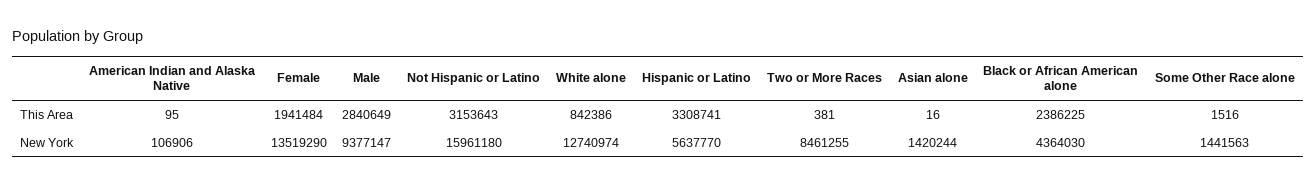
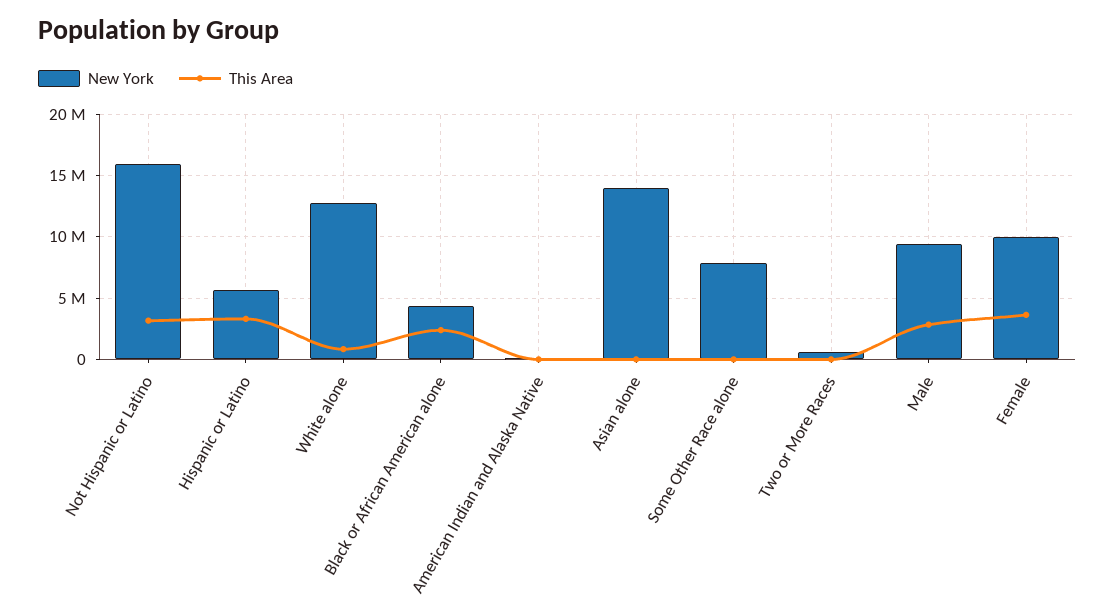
This Area, Female: 1941484 -> 3500000
New York, Female: 13519290 -> 10000000
New York, Two or More Races: 8461255 -> 500000
New York, Asian alone: 1420244 -> 14000000
New York, Some Other Race alone: 1441563 -> 8000000

